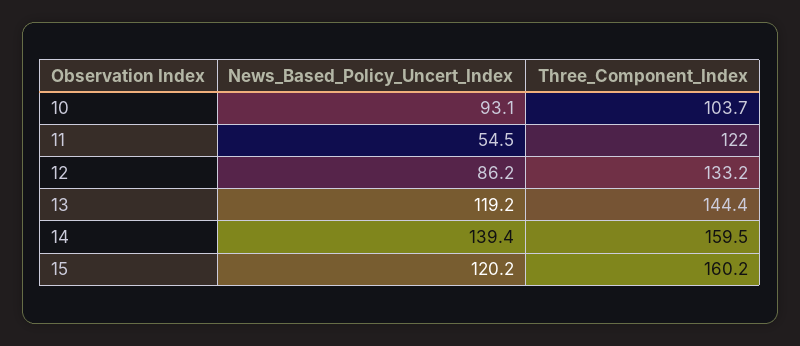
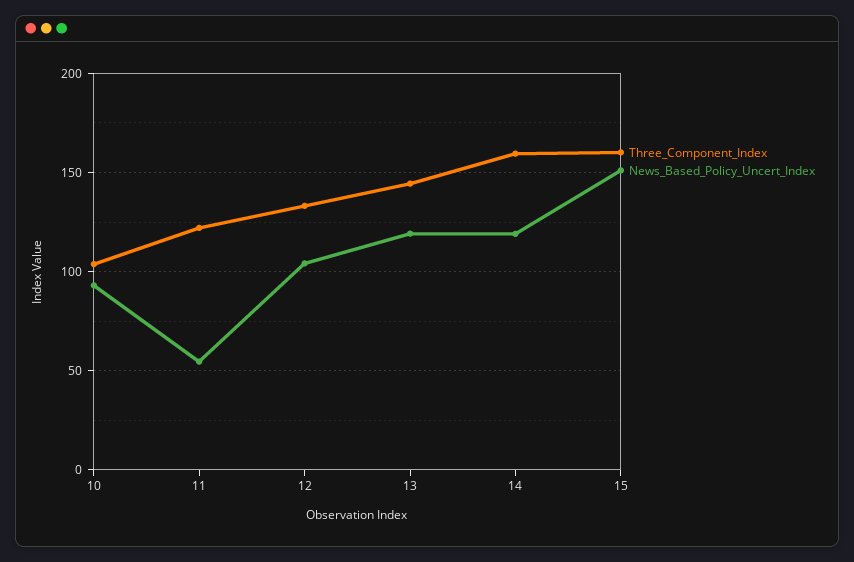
News_Based_Policy_Uncert_Index, 12: 86.2 -> 105
News_Based_Policy_Uncert_Index, 14: 139.4 -> 120
News_Based_Policy_Uncert_Index, 15: 120.2 -> 150

